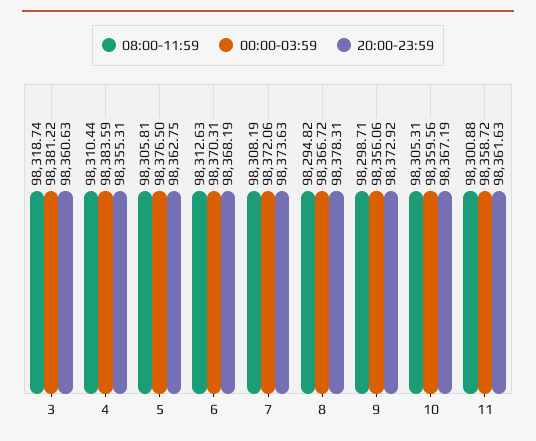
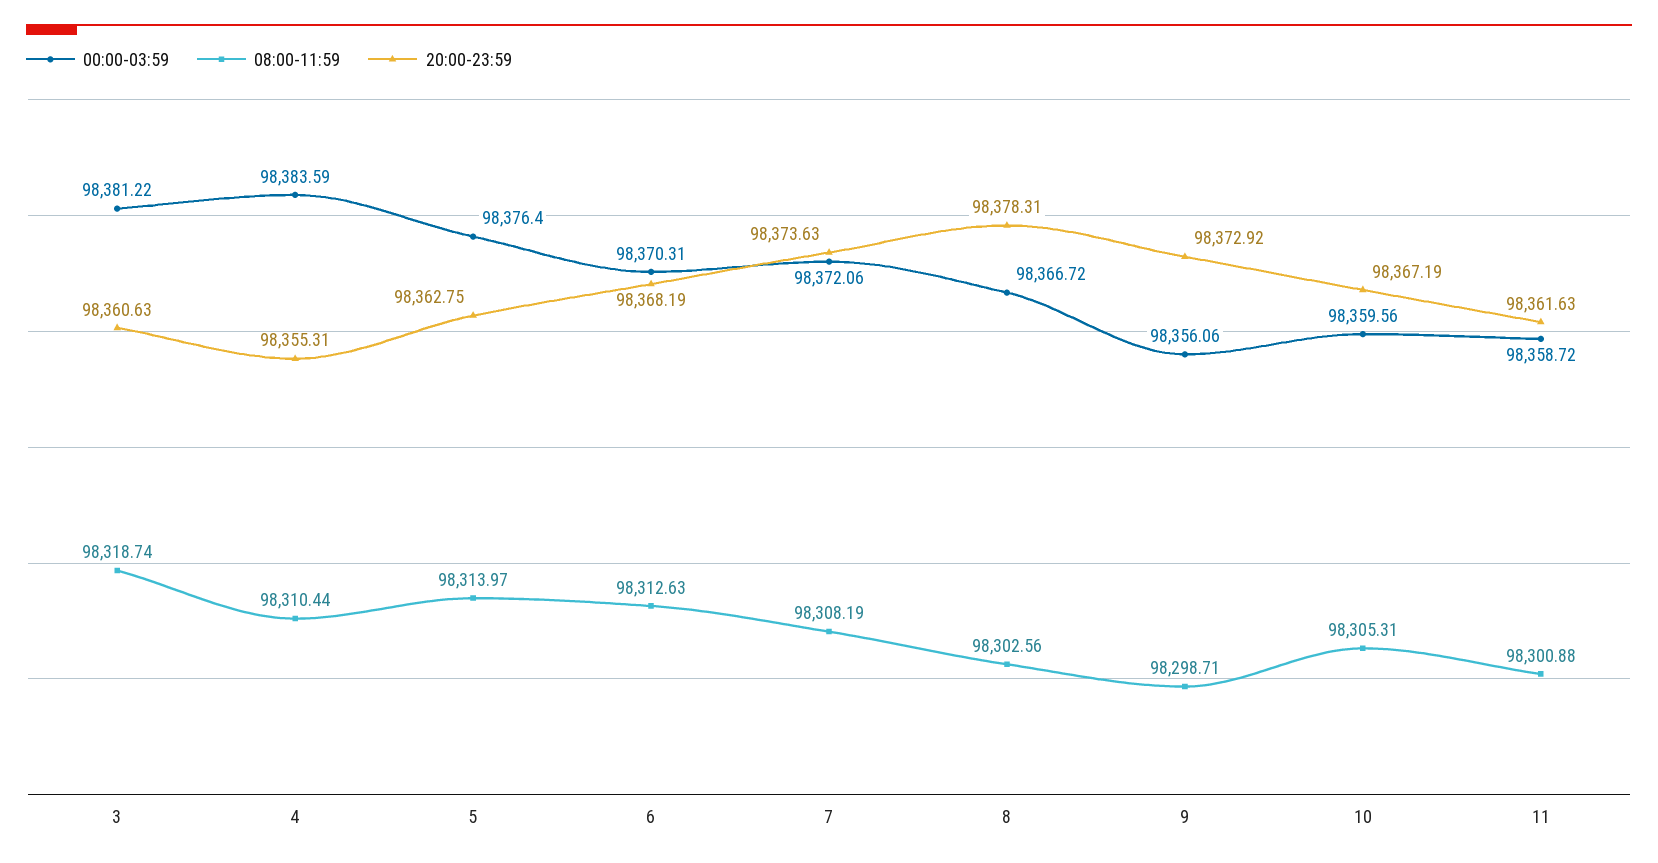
08:00-11:59, 5: 98305.81 -> 98313.97
00:00-03:59, 5: 98376.5 -> 98376.4
08:00-11:59, 8: 98294.82 -> 98302.56

